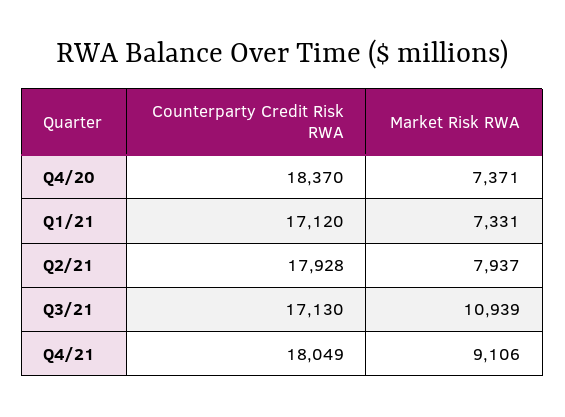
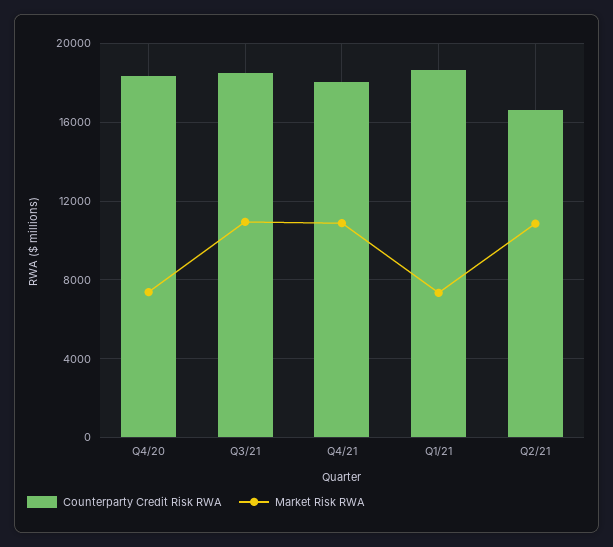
Counterparty Credit Risk RWA, Q1/21: 17120 -> 18500
Counterparty Credit Risk RWA, Q2/21: 17928 -> 16500
Market Risk RWA, Q2/21: 7937 -> 11000
Counterparty Credit Risk RWA, Q3/21: 17130 -> 18500
Market Risk RWA, Q4/21: 9106 -> 11000

